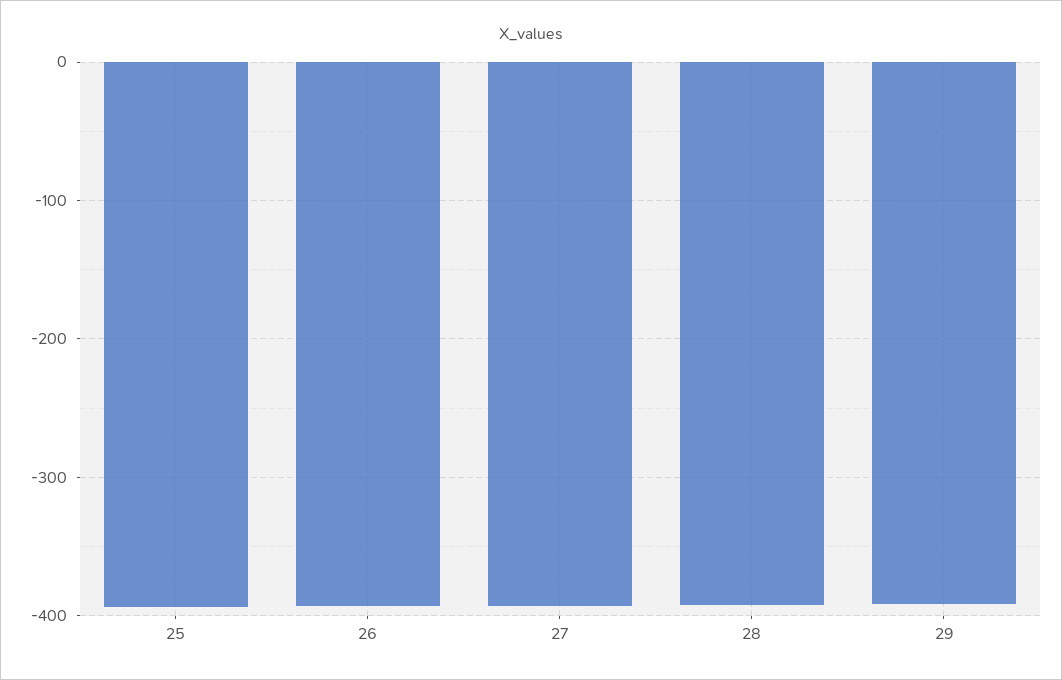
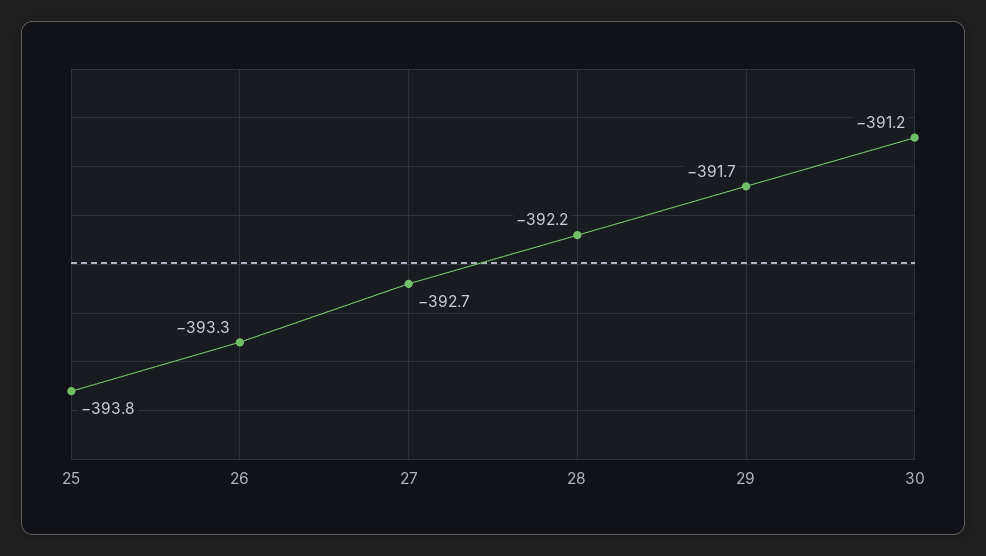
30: none -> -391.2

